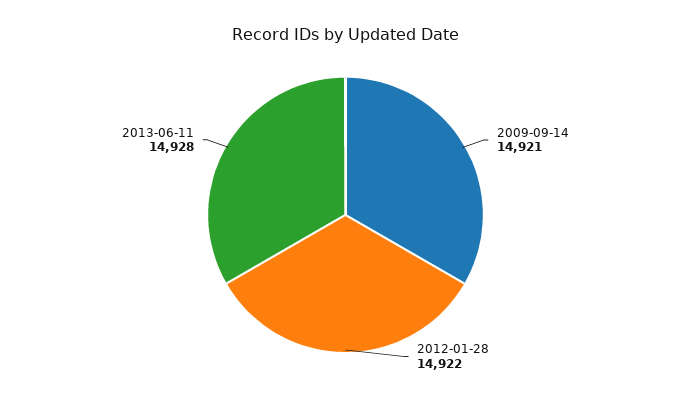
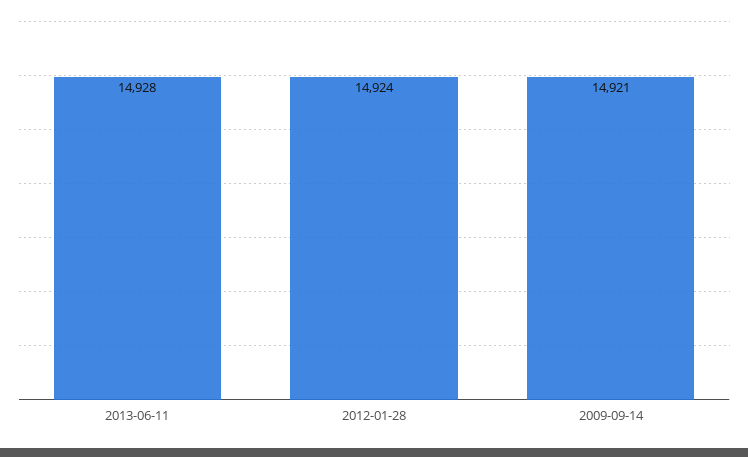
2012-01-28: 14922 -> 14924

